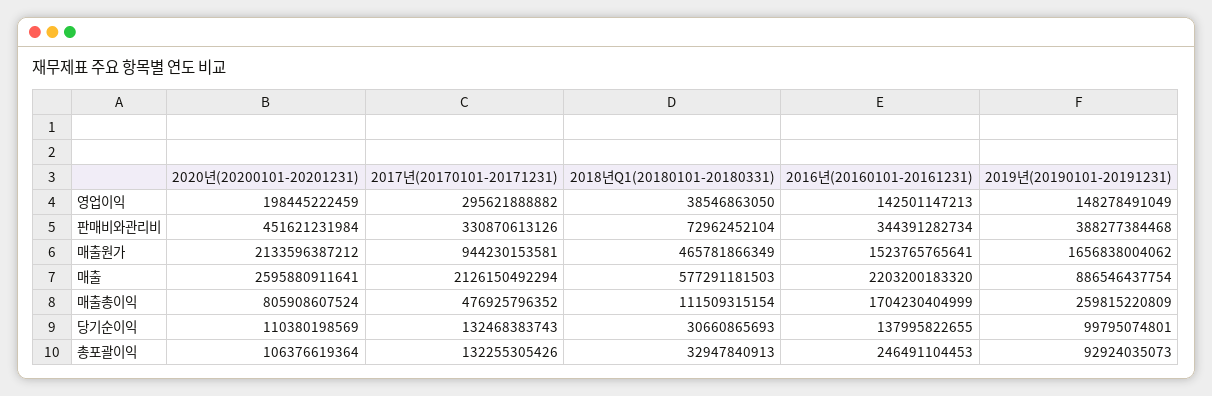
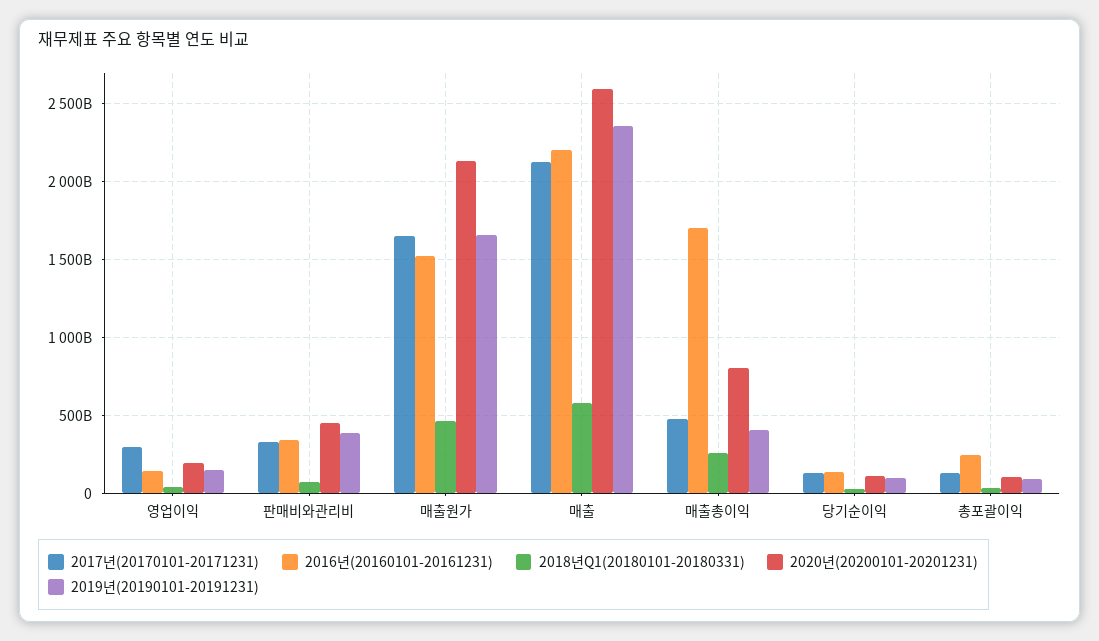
2017년(20170101-20171231), 매출원가: 944230153581 -> 1650000000000
2019년(20190101-20191231), 매출: 886546437754 -> 2350000000000
2018년Q1(20180101-20180331), 매출총이익: 111509315154 -> 250000000000
2019년(20190101-20191231), 매출총이익: 259815220809 -> 400000000000

